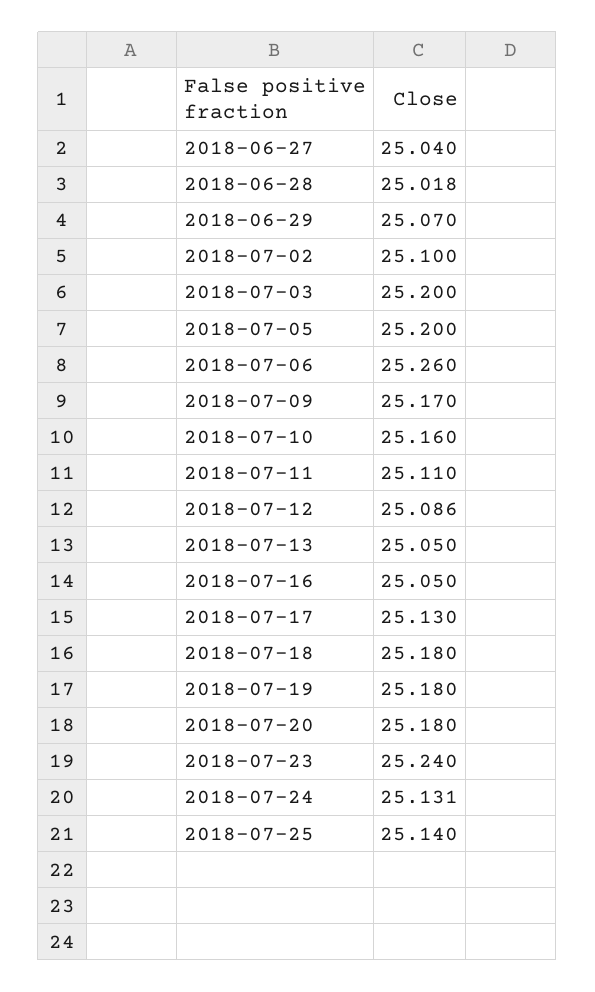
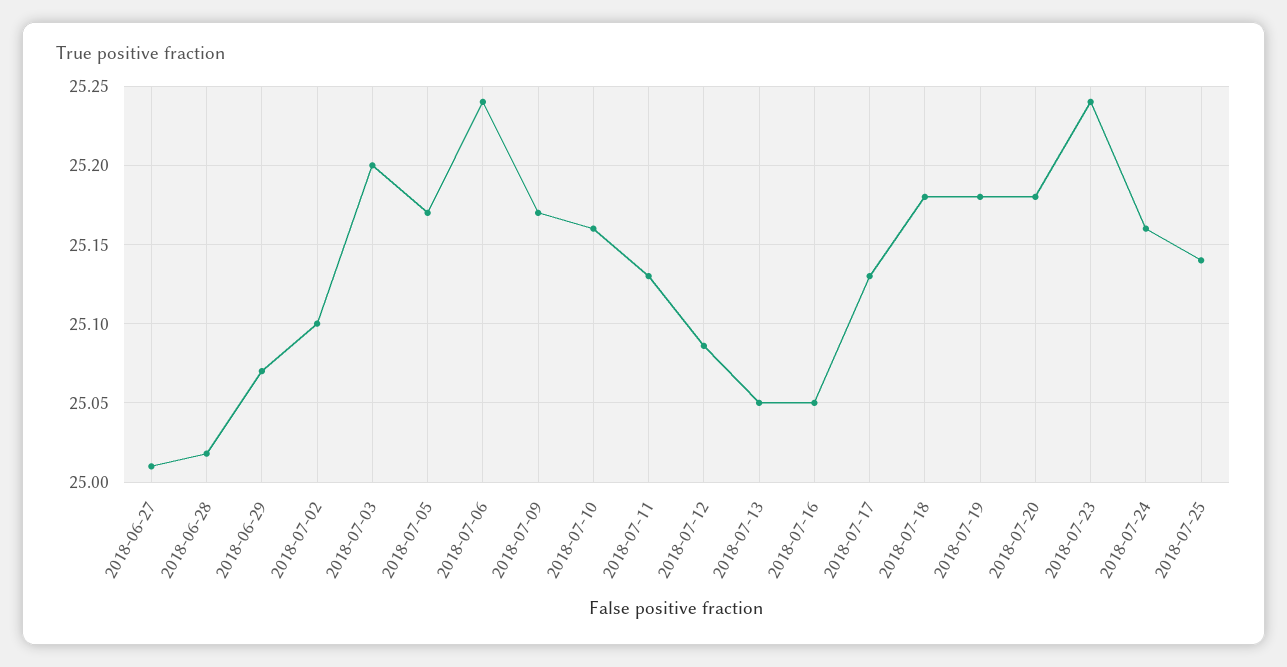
2018-06-27: 25.04 -> 25.01
2018-07-05: 25.2 -> 25.17
2018-07-06: 25.26 -> 25.24
2018-07-11: 25.11 -> 25.13
2018-07-24: 25.131 -> 25.16

